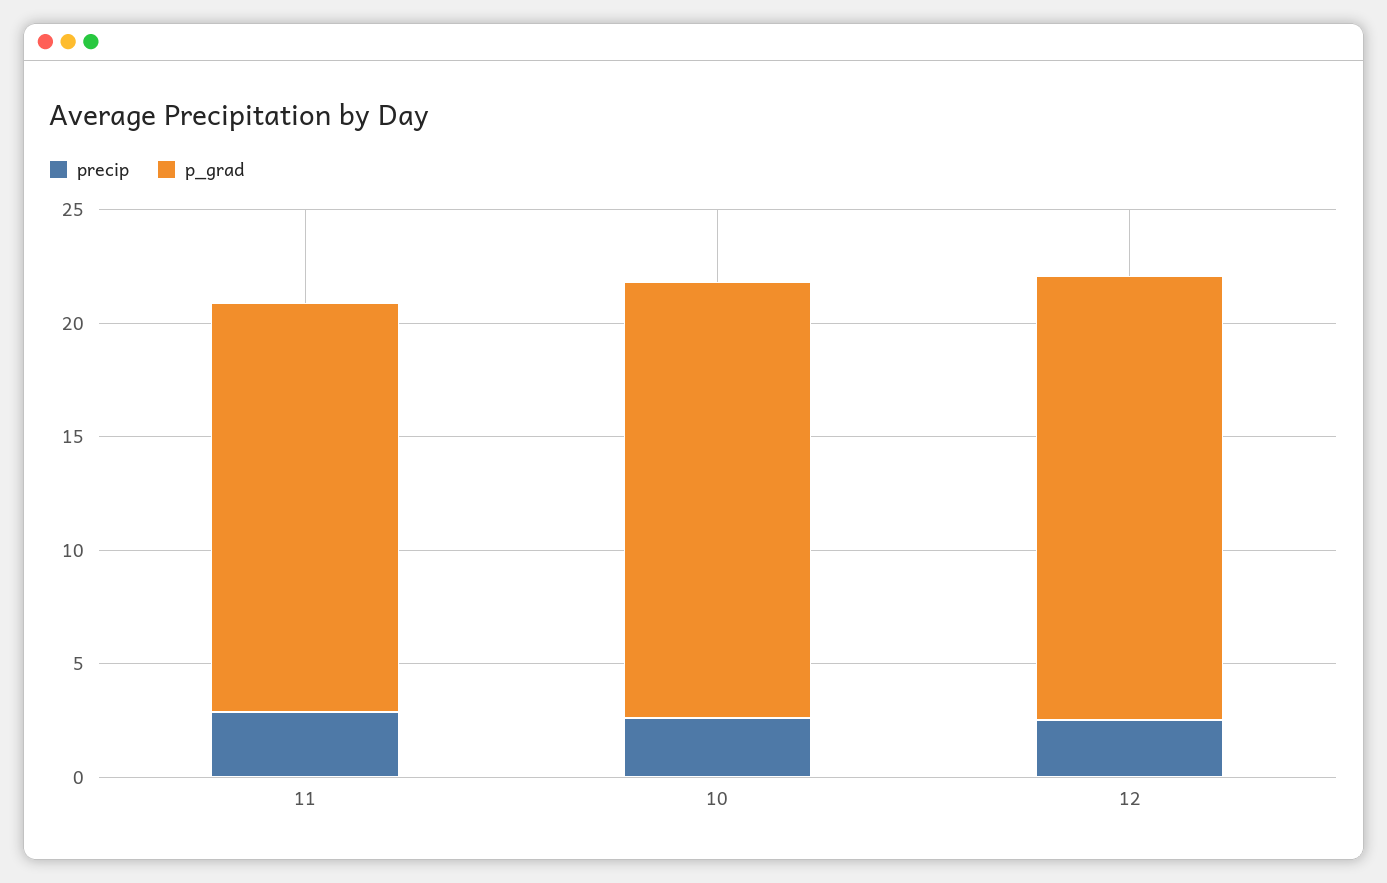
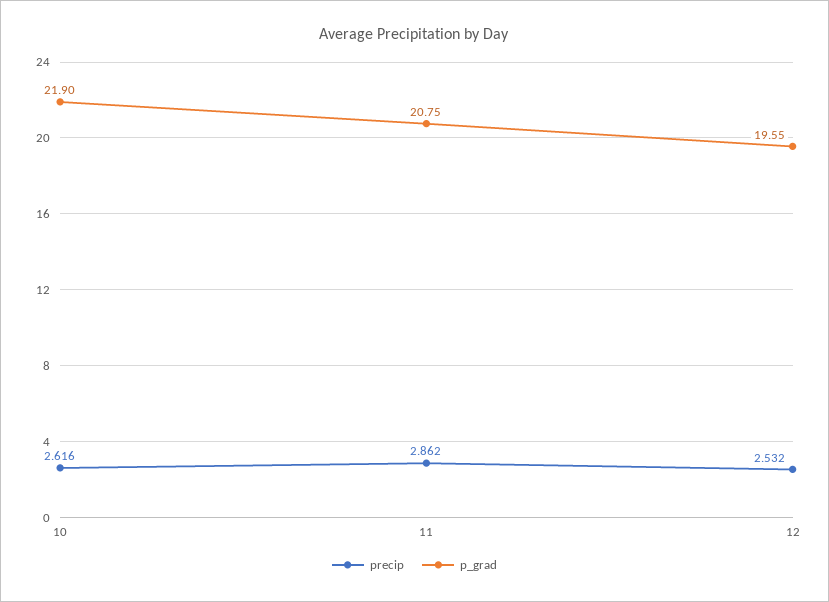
p_grad, 11: 18 -> 20.75
p_grad, 10: 19 -> 21.9

